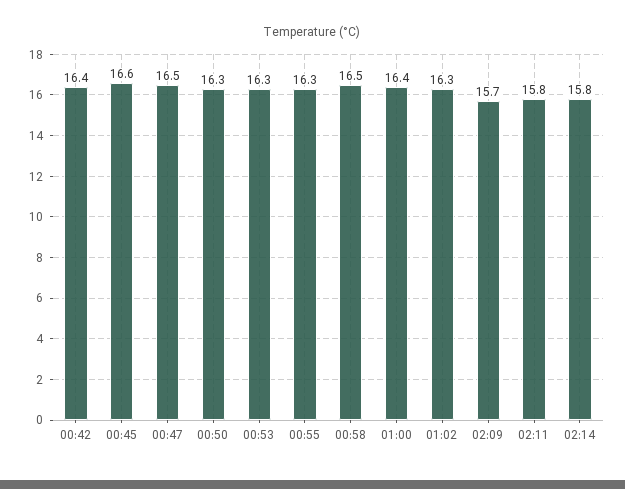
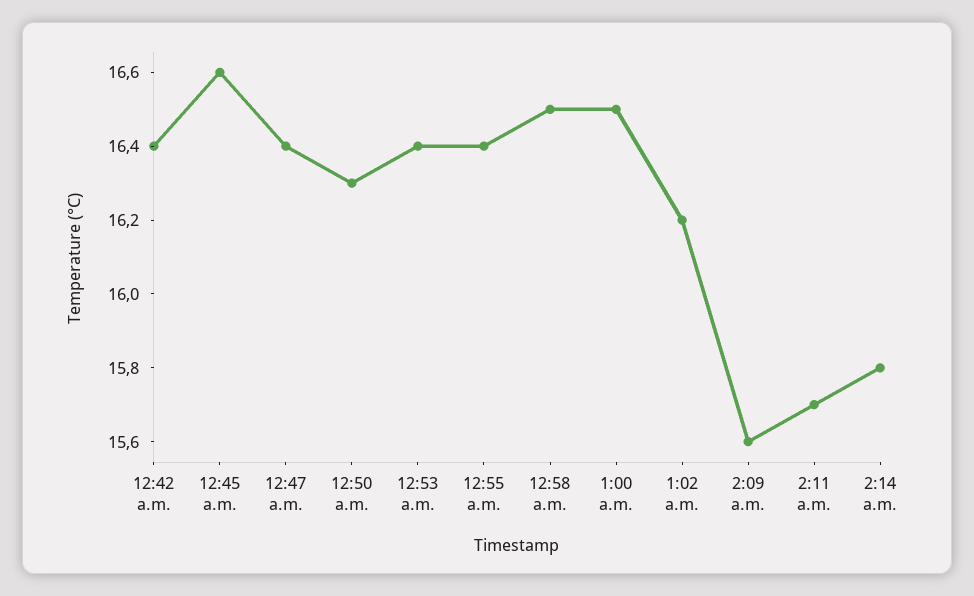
00:47: 16.5 -> 16.4
00:53: 16.3 -> 16.4
00:55: 16.3 -> 16.4
01:00: 16.4 -> 16.5
01:02: 16.3 -> 16.2
02:09: 15.7 -> 15.6
02:11: 15.8 -> 15.7

